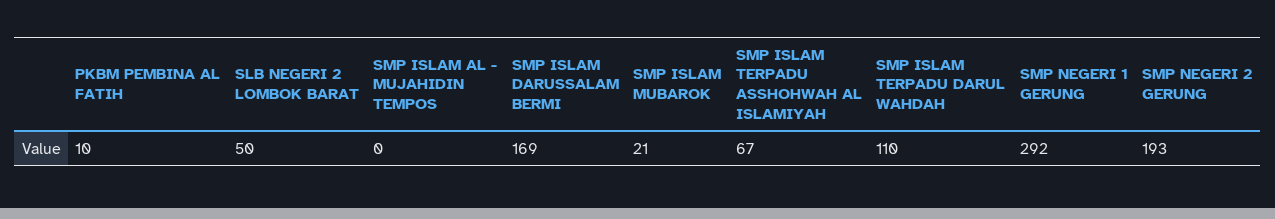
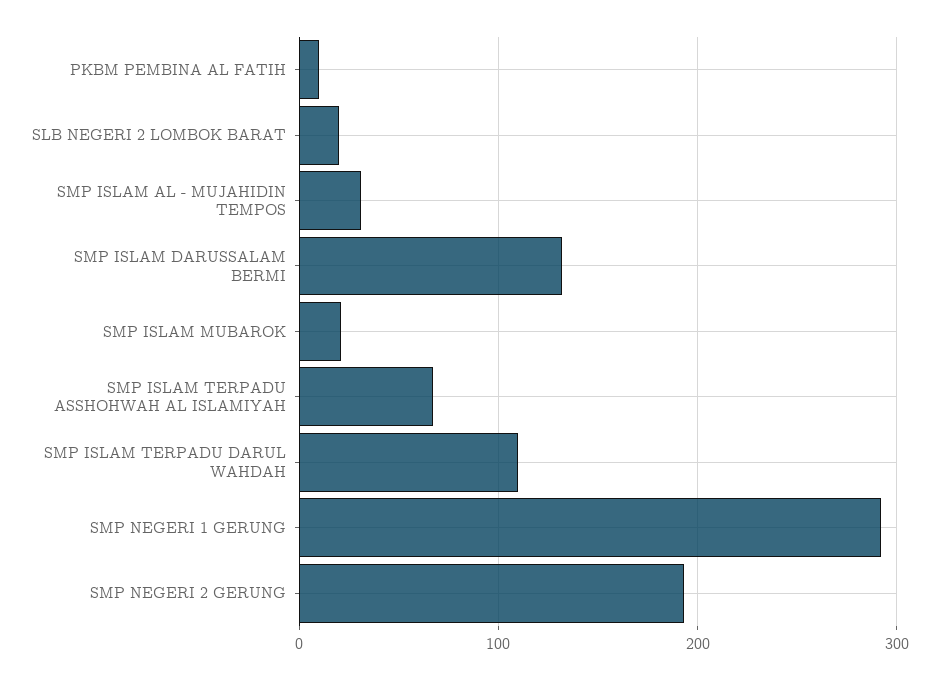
SLB NEGERI 2 LOMBOK BARAT: 50 -> 20
SMP ISLAM AL - MUJAHIDIN TEMPOS: 0 -> 30
SMP ISLAM DARUSSALAM BERMI: 169 -> 130

